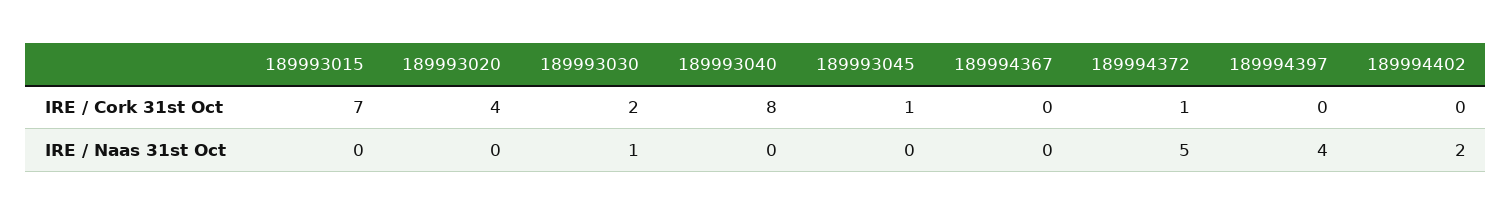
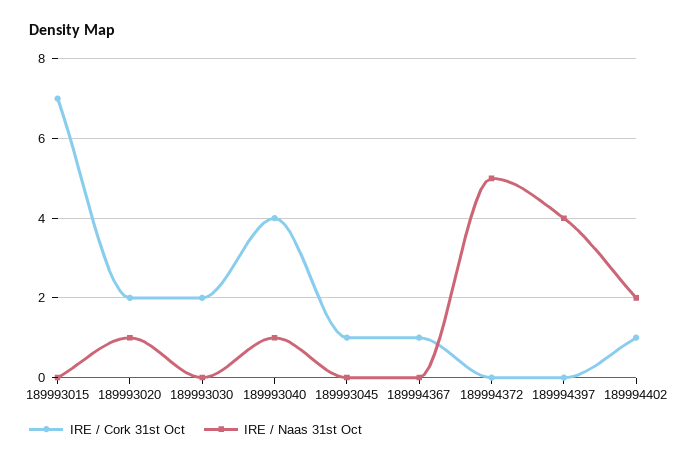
IRE / Cork 31st Oct, 189993020: 4 -> 2
IRE / Cork 31st Oct, 189993040: 8 -> 4
IRE / Cork 31st Oct, 189994367: 0 -> 1
IRE / Cork 31st Oct, 189994372: 1 -> 0
IRE / Cork 31st Oct, 189994402: 0 -> 1
IRE / Naas 31st Oct, 189993020: 0 -> 1
IRE / Naas 31st Oct, 189993030: 1 -> 0
IRE / Naas 31st Oct, 189993040: 0 -> 1

